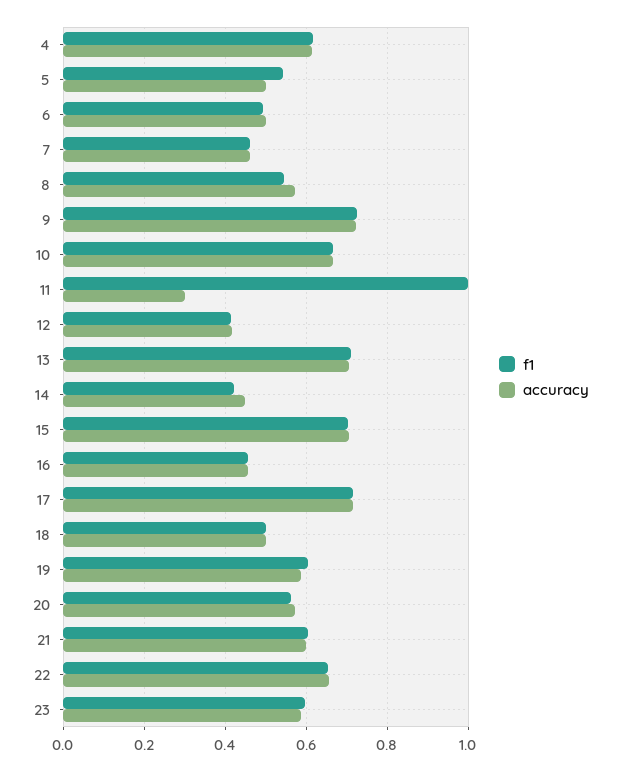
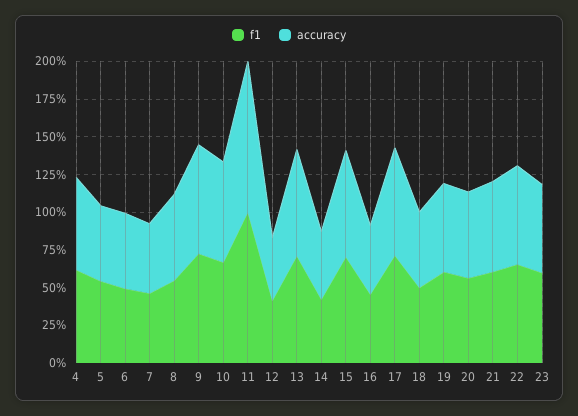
accuracy, 11: 0.3 -> 1

